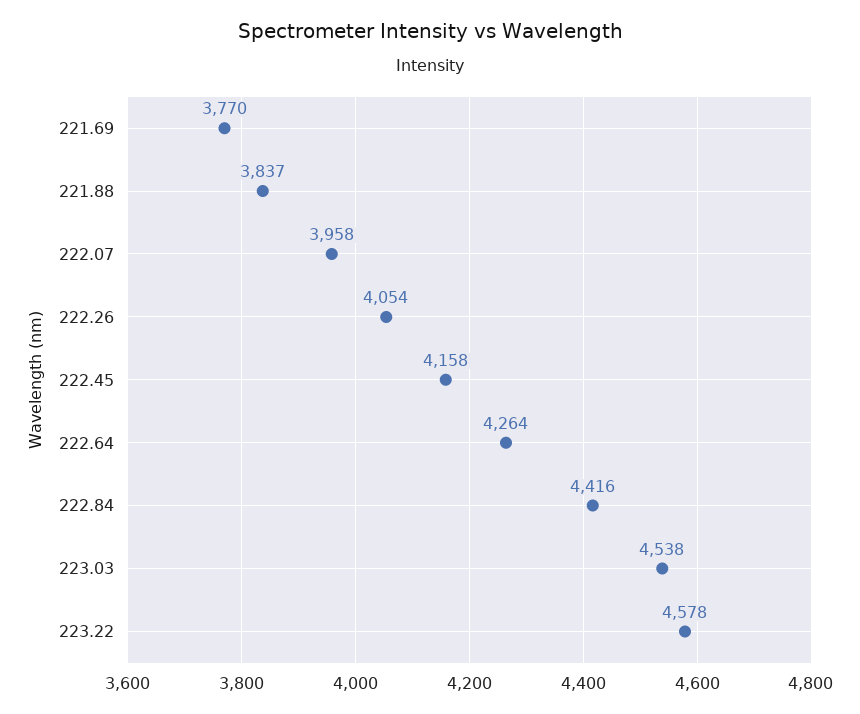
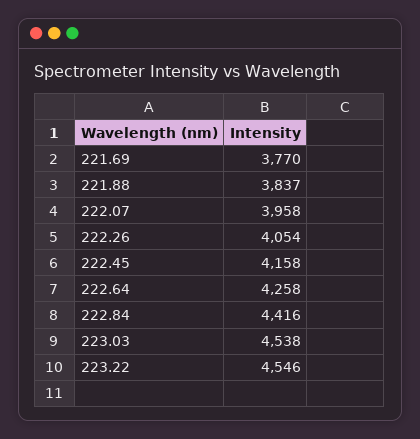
222.64: 4264 -> 4258
223.22: 4578 -> 4546

